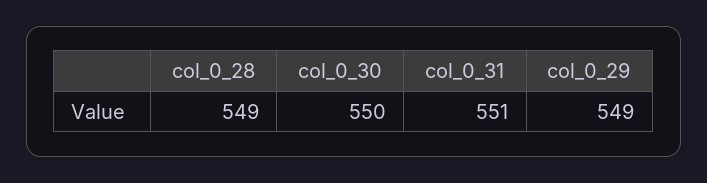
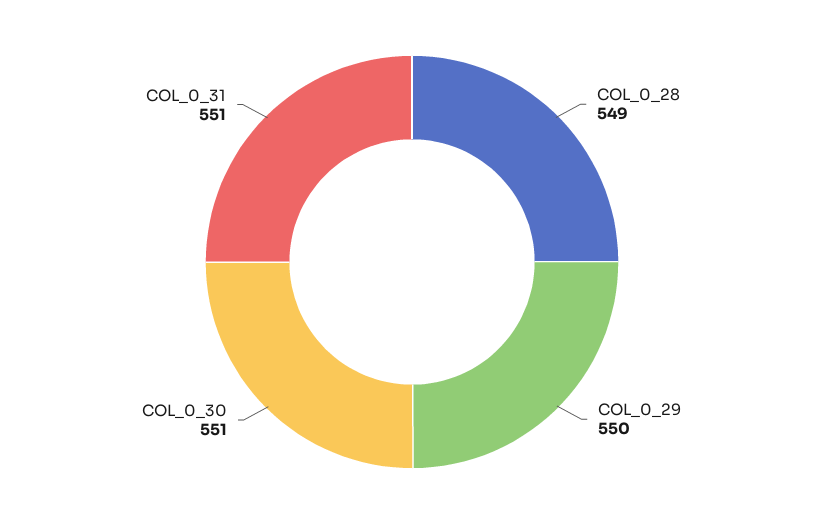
col_0_30: 550 -> 551
col_0_29: 549 -> 550

